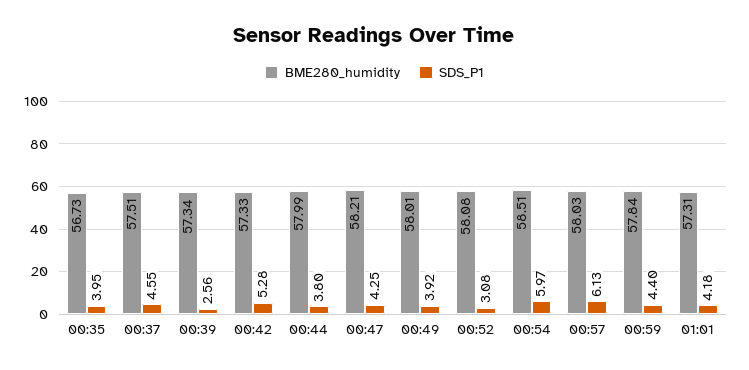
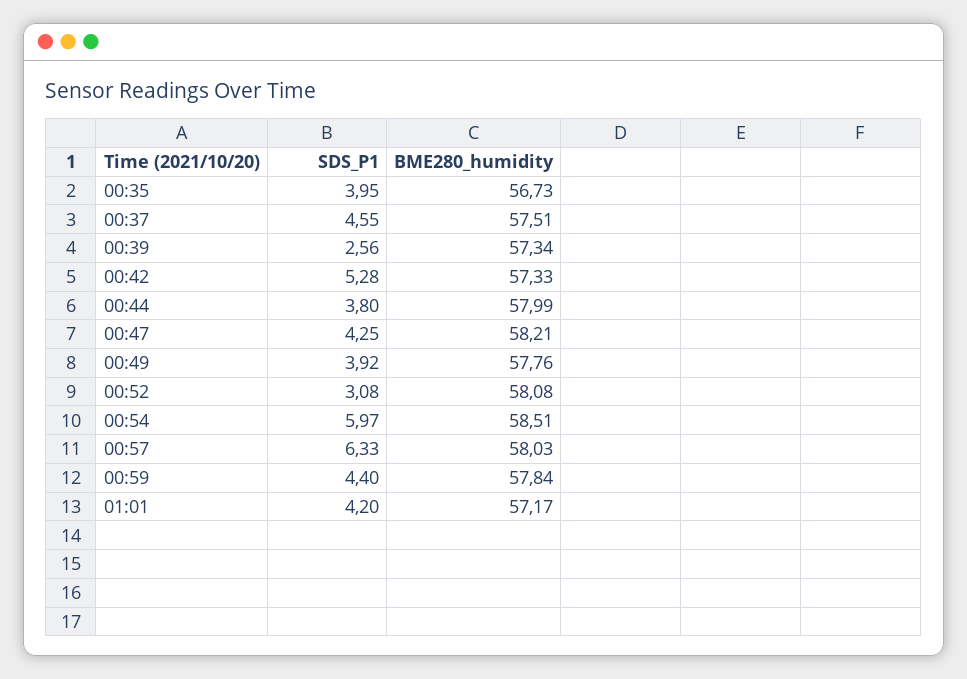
BME280_humidity, 00:49: 58.01 -> 57.76
SDS_P1, 00:57: 6.13 -> 6.33
BME280_humidity, 01:01: 57.31 -> 57.17
SDS_P1, 01:01: 4.18 -> 4.2

